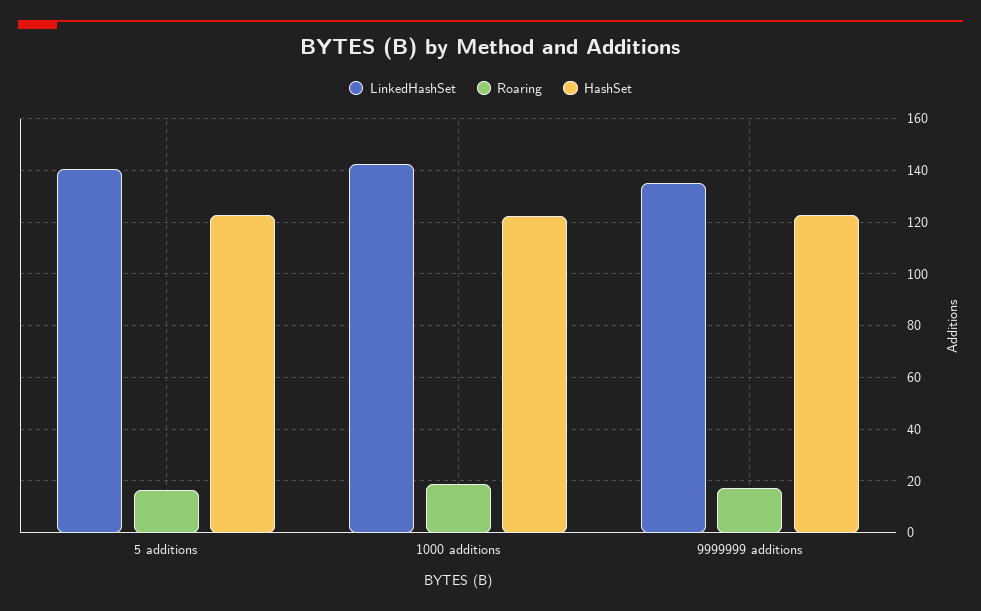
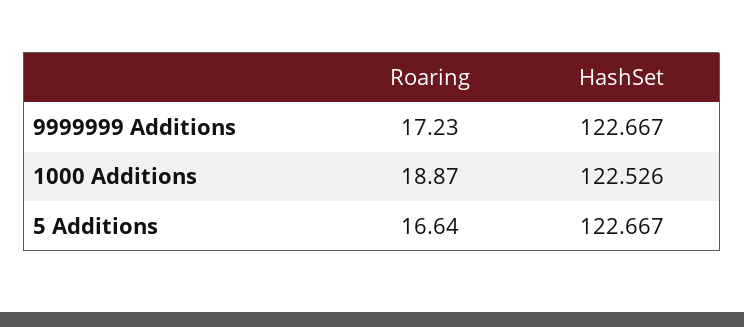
LinkedHashSet, 5 additions: 140 -> none
LinkedHashSet, 1000 additions: 142.5 -> none
LinkedHashSet, 9999999 additions: 135 -> none

